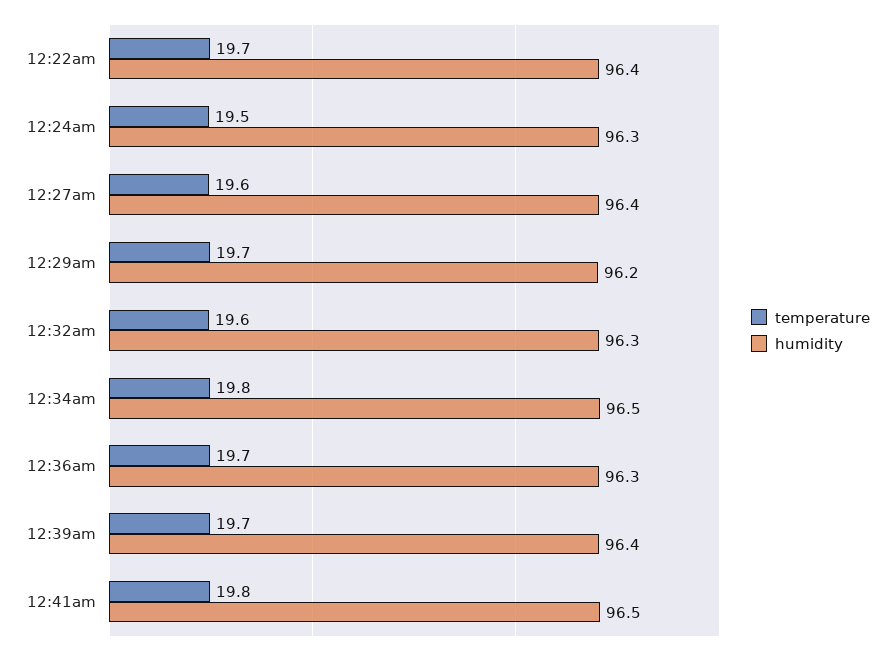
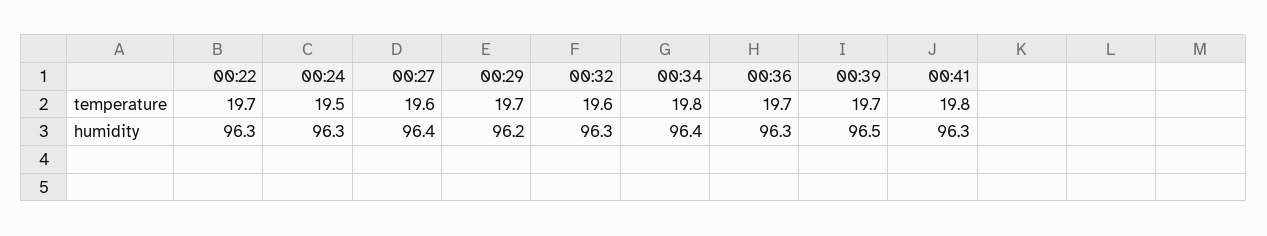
humidity, 12:22am: 96.4 -> 96.3
humidity, 12:34am: 96.5 -> 96.4
humidity, 12:39am: 96.4 -> 96.5
humidity, 12:41am: 96.5 -> 96.3

